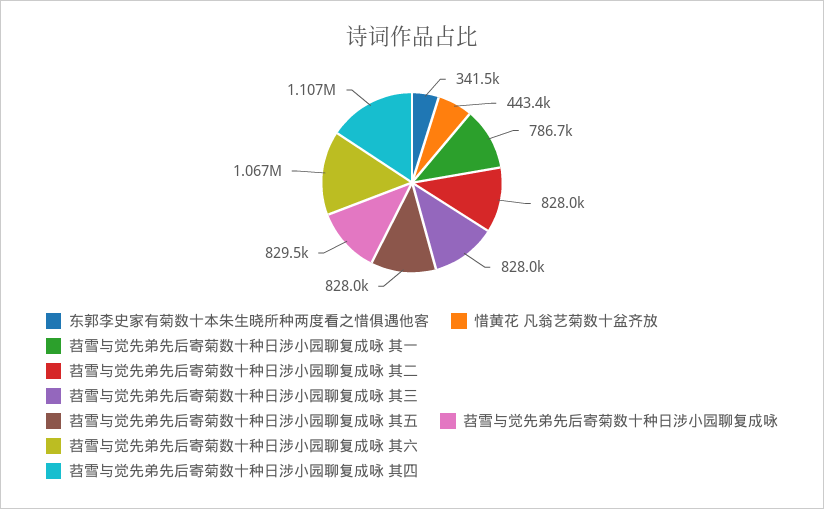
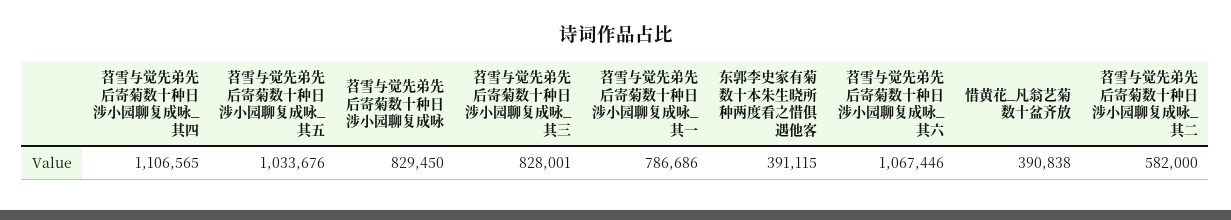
东郭李史家有菊数十本朱生晓所种两度看之惜俱遇他客: 341500 -> 391115
惜黄花 凡翁艺菊数十盆齐放: 443400 -> 390838
苕雪与觉先弟先后寄菊数十种日涉小园聊复成咏 其二: 828000 -> 582000
苕雪与觉先弟先后寄菊数十种日涉小园聊复成咏 其五: 828000 -> 1033676

